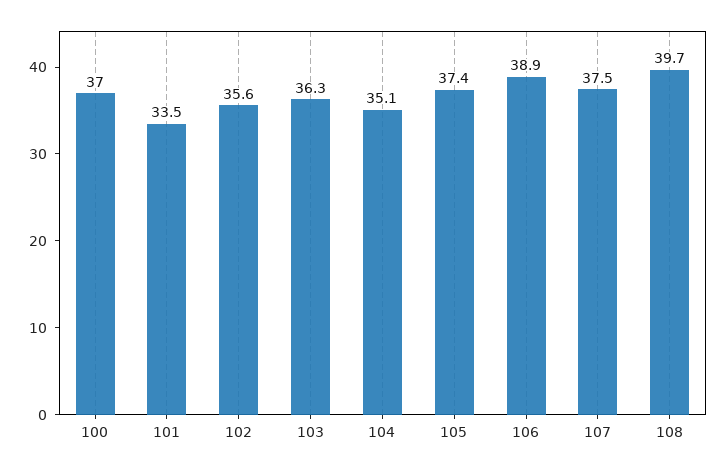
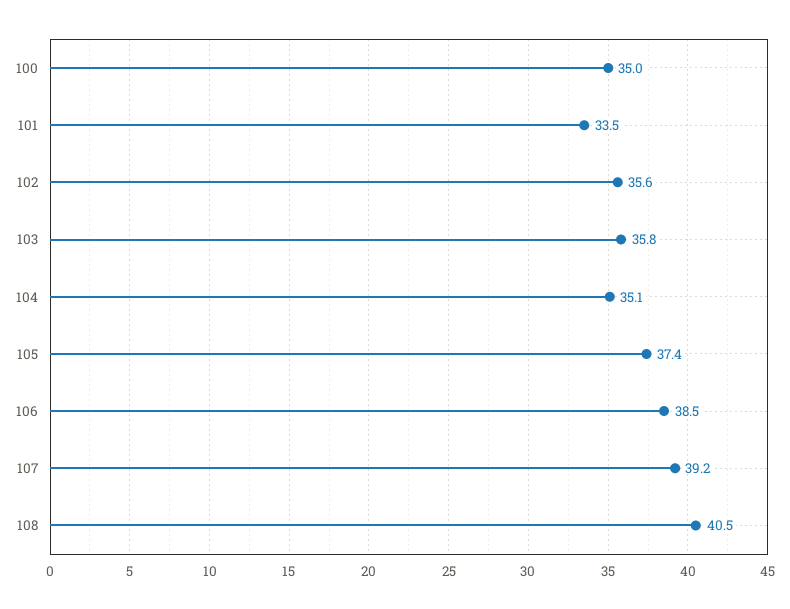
100: 37 -> 35
103: 36.3 -> 35.8
106: 38.9 -> 38.5
107: 37.5 -> 39.2
108: 39.7 -> 40.5

